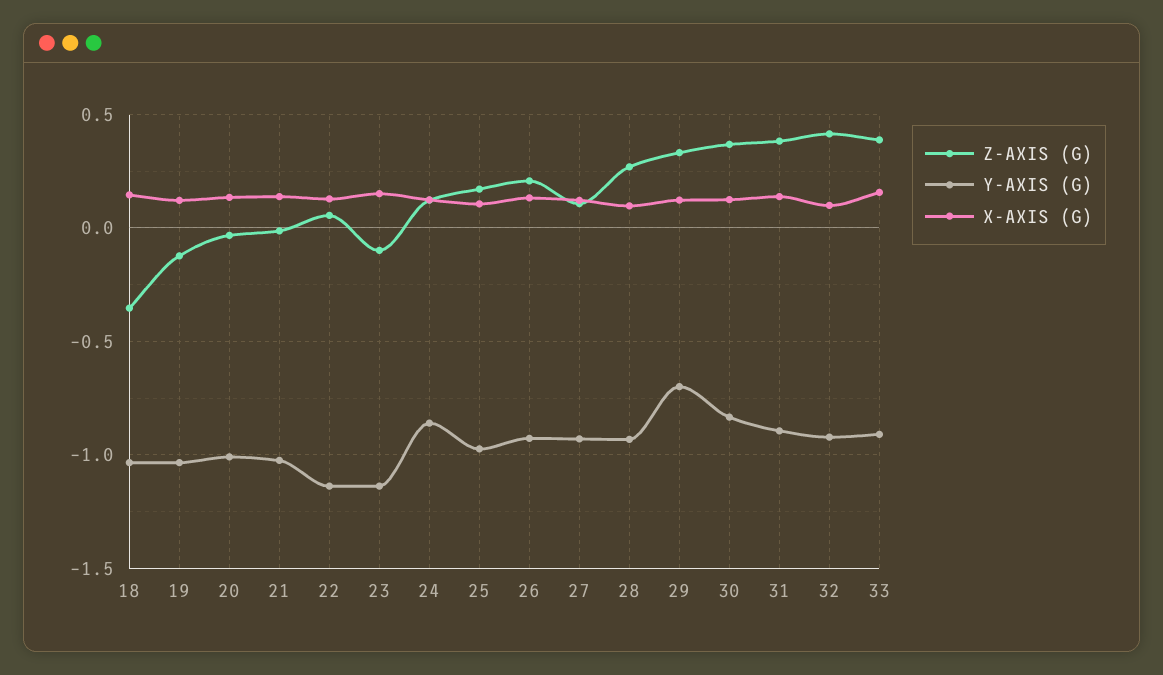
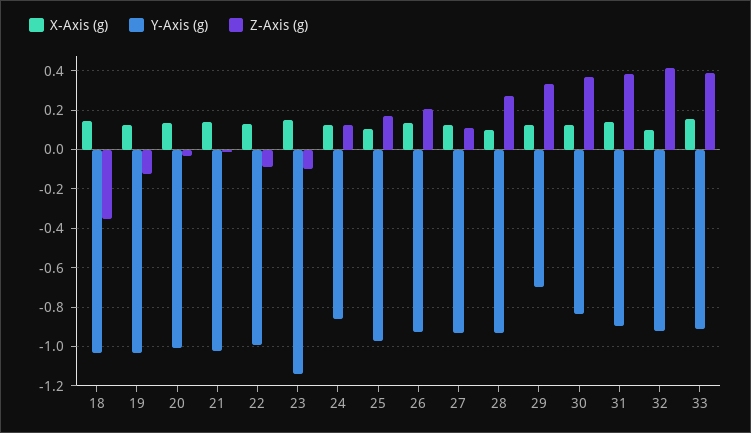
Z-AXIS (G), 22: 0.05 -> -0.1
Y-AXIS (G), 22: -1.15 -> -1

